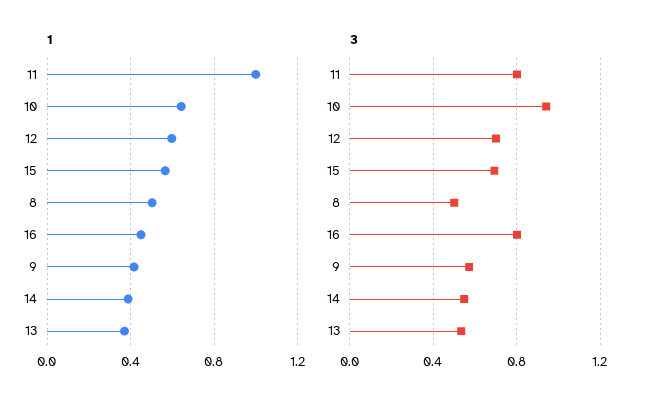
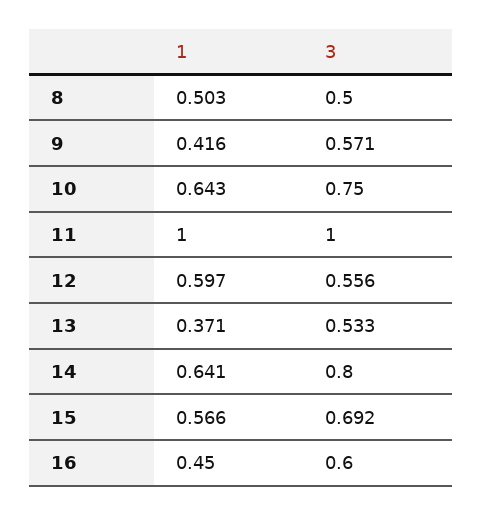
1, 14: 0.4 -> 0.641
3, 11: 0.8 -> 1
3, 10: 0.95 -> 0.75
3, 12: 0.7 -> 0.556
3, 16: 0.8 -> 0.6
3, 14: 0.55 -> 0.8

